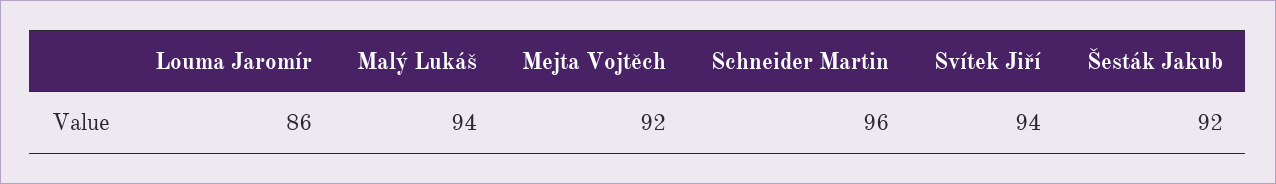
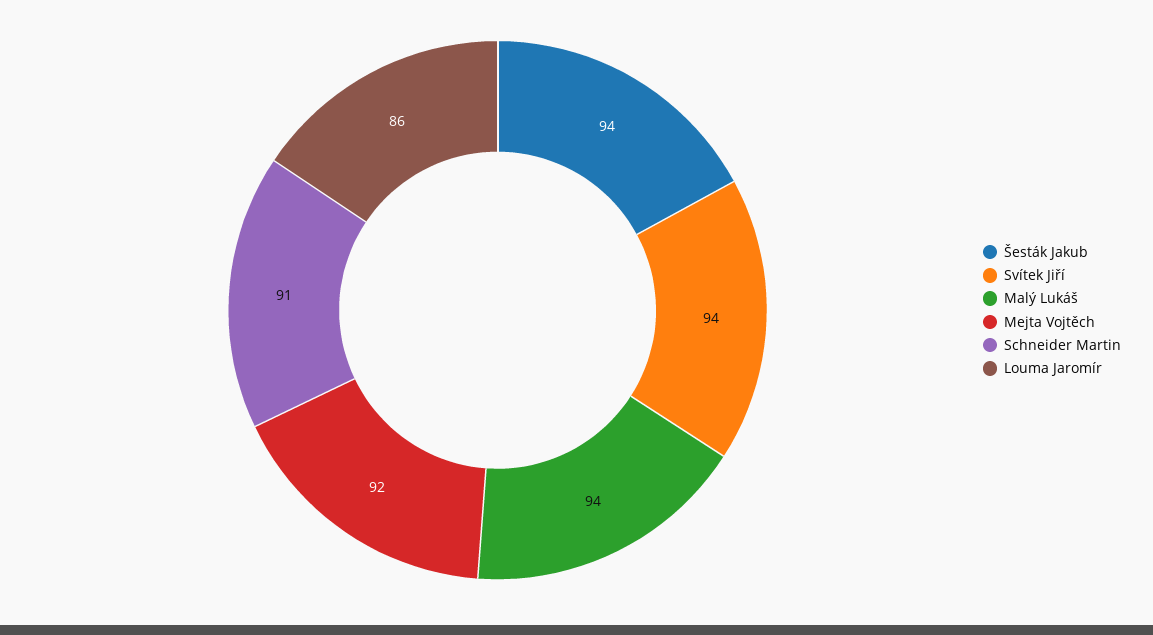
Schneider Martin: 96 -> 91
Šesták Jakub: 92 -> 94

